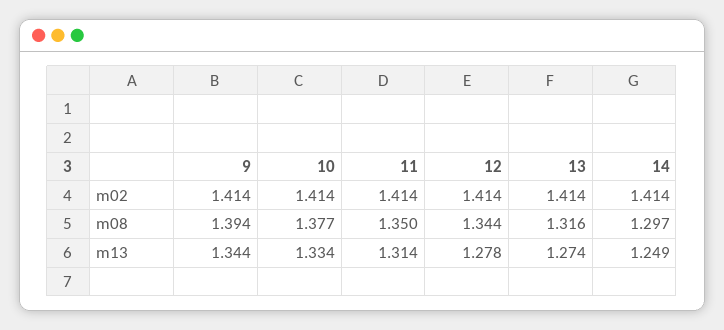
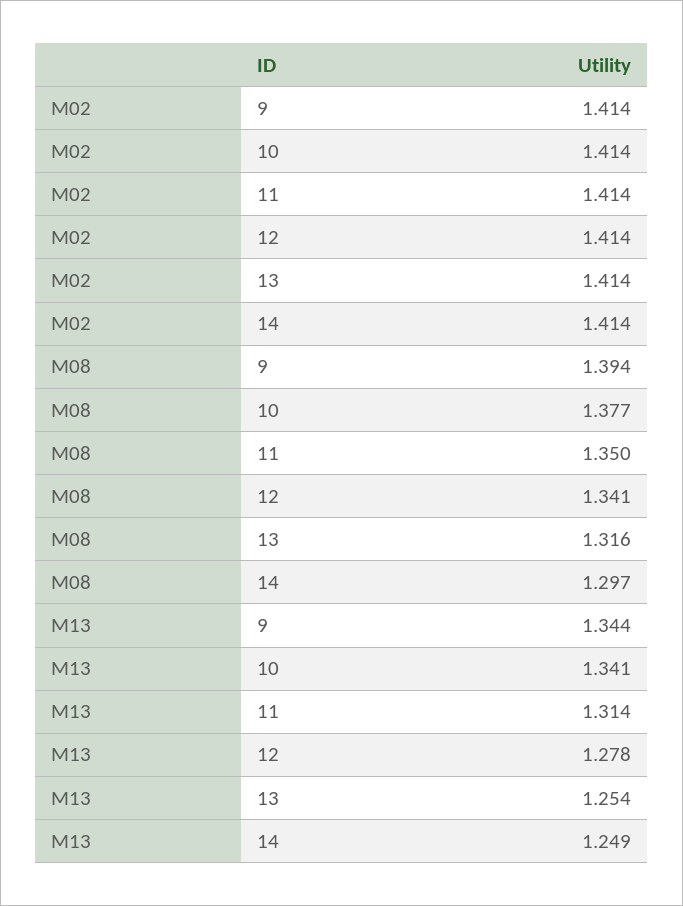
12, m08: 1.344 -> 1.341
10, m13: 1.334 -> 1.341
13, m13: 1.274 -> 1.254

